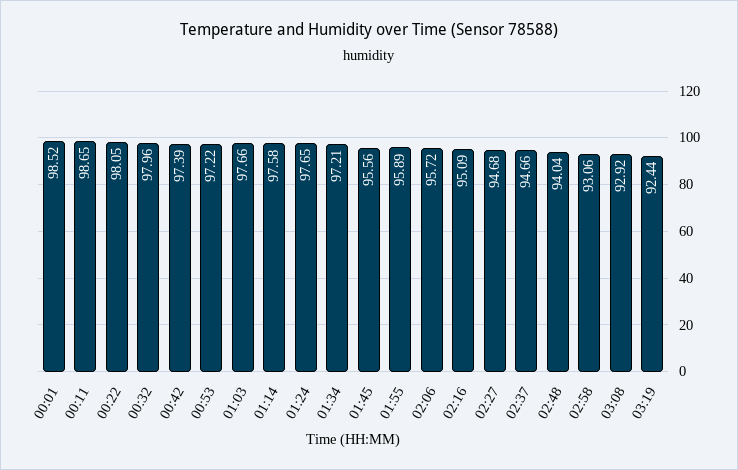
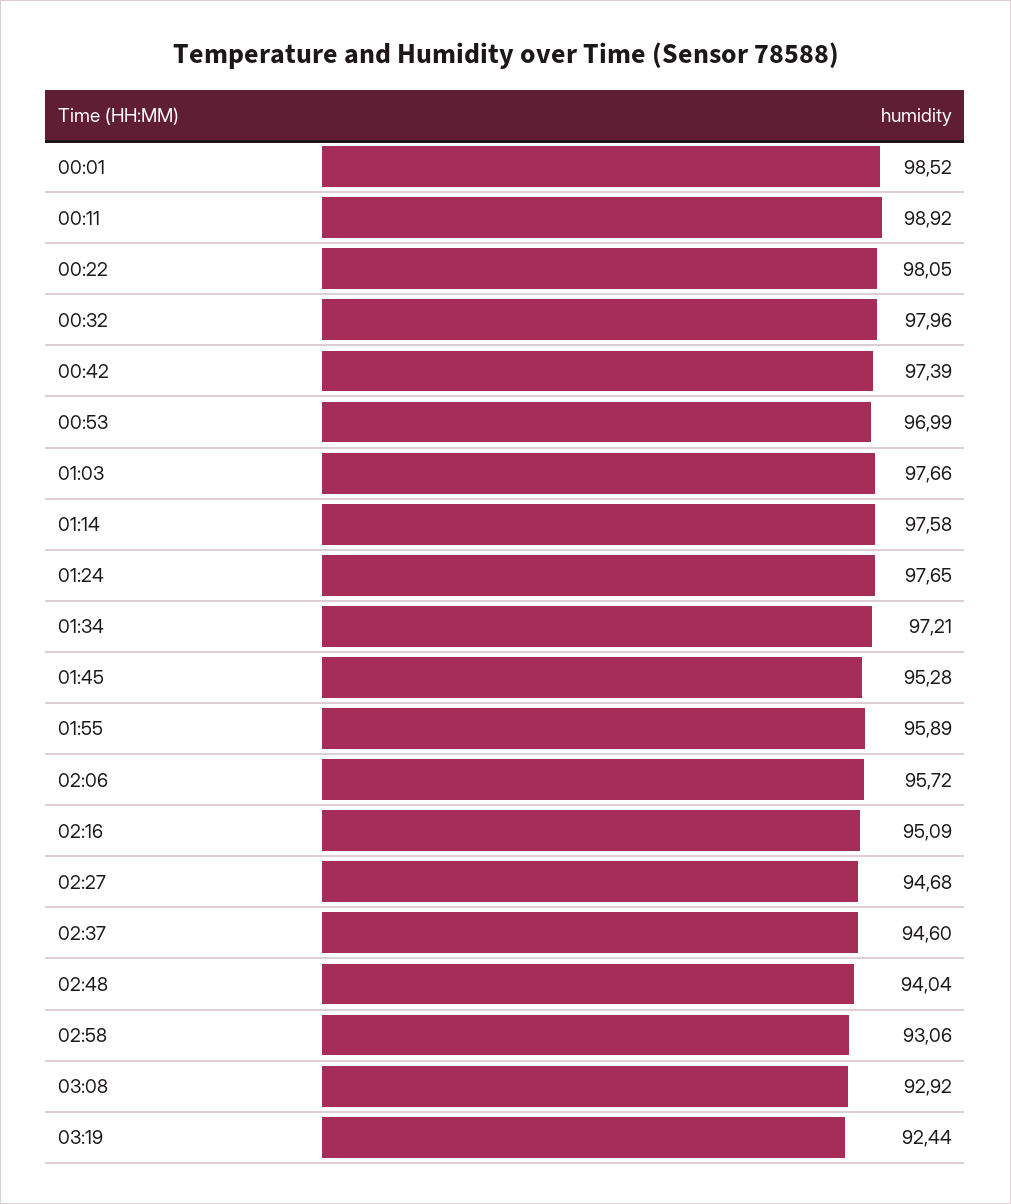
00:11: 98.65 -> 98.92
00:53: 97.22 -> 96.99
01:45: 95.56 -> 95.28
02:37: 94.66 -> 94.6

